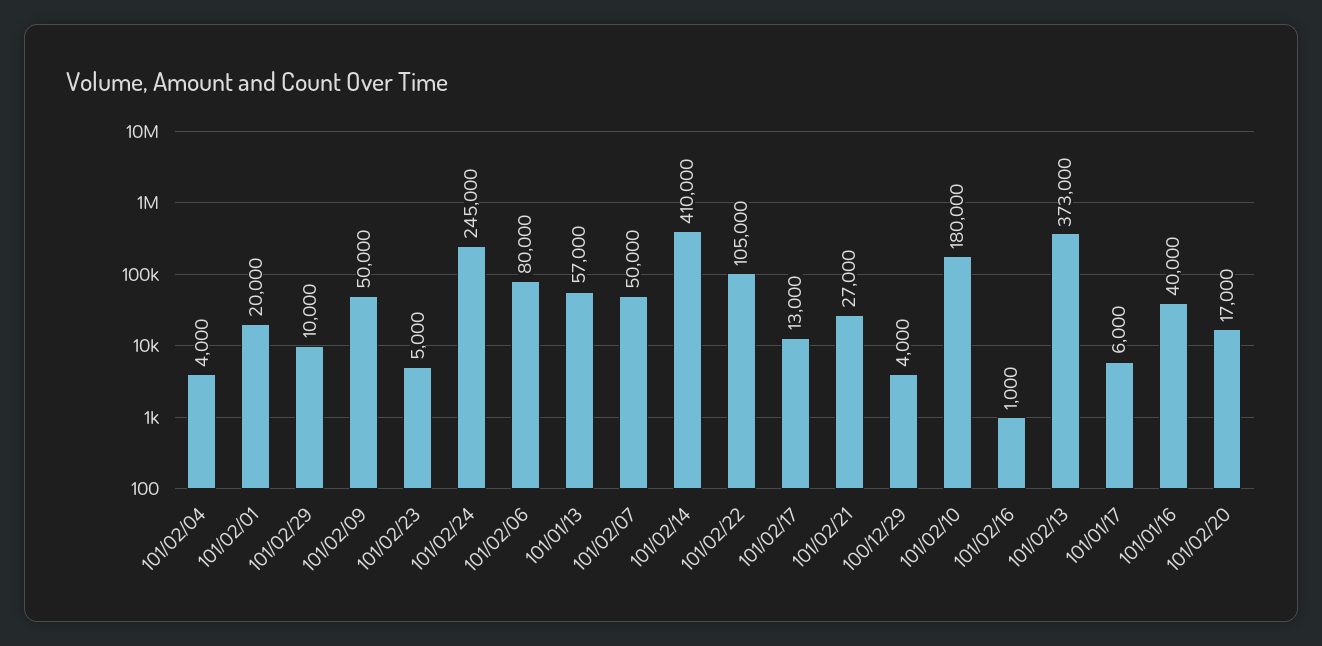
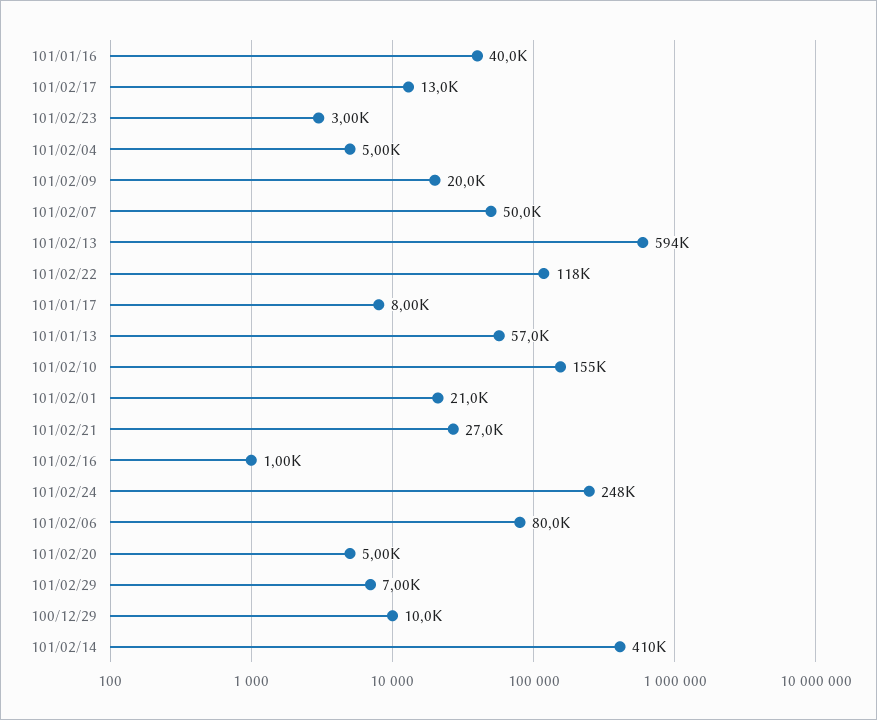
101/02/04: 4000 -> 5000
101/02/01: 20000 -> 21000
101/02/29: 10000 -> 7000
101/02/09: 50000 -> 20000
101/02/23: 5000 -> 3000
101/02/24: 245000 -> 248000
101/02/22: 105000 -> 118000
100/12/29: 4000 -> 10000
101/02/10: 180000 -> 155000
101/02/13: 373000 -> 594000
101/01/17: 6000 -> 8000
101/02/20: 17000 -> 5000

